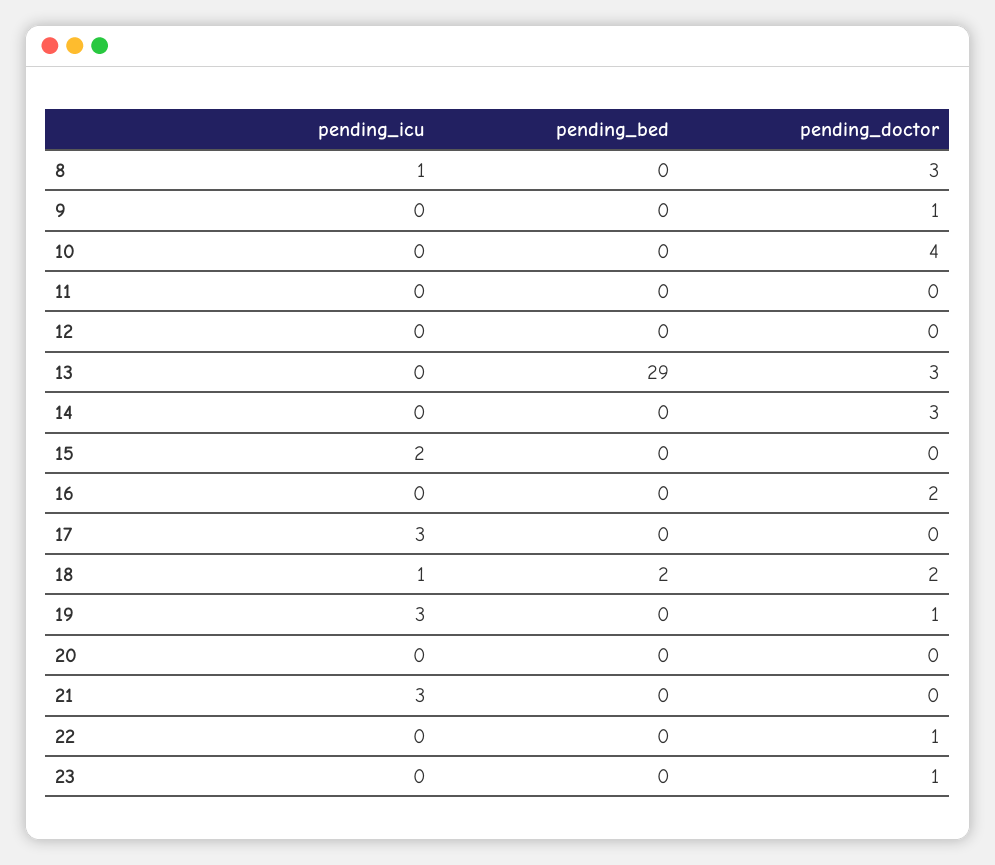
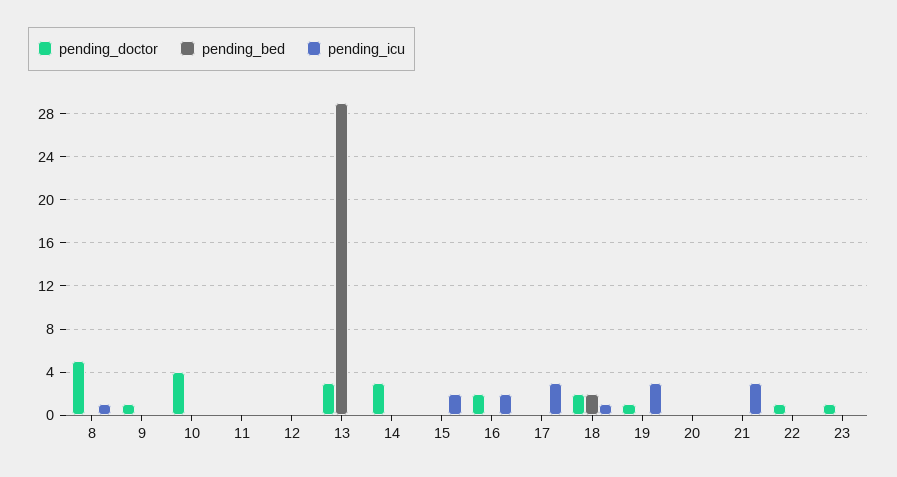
pending_doctor, 8: 3 -> 5
pending_icu, 16: 0 -> 2

